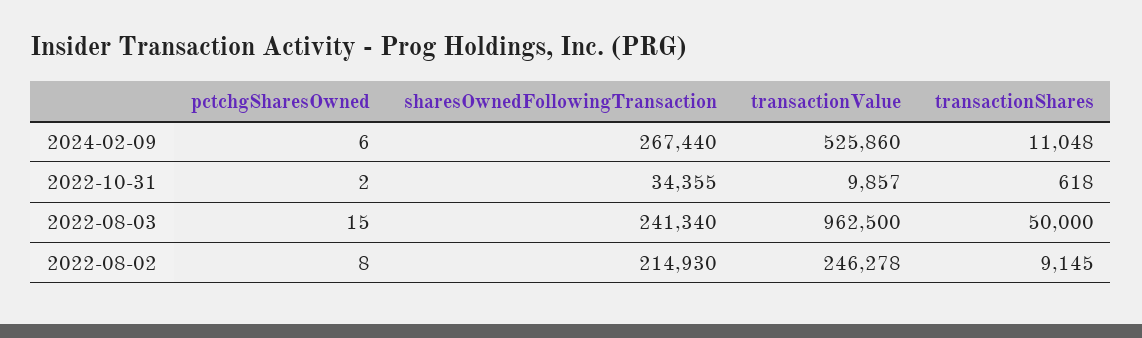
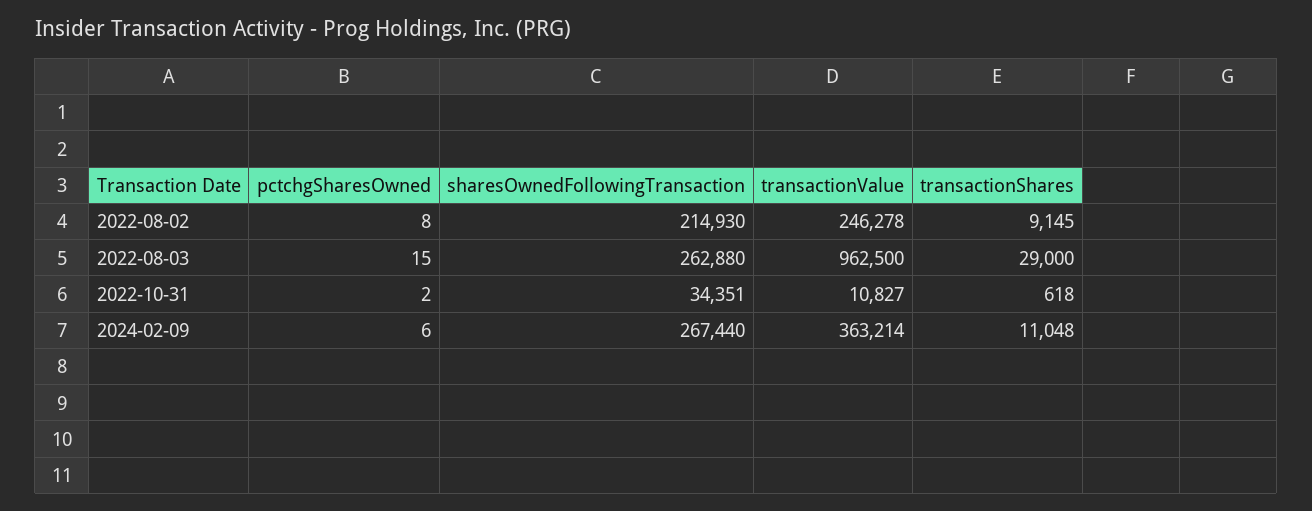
transactionValue, 2024-02-09: 525860 -> 363214
sharesOwnedFollowingTransaction, 2022-10-31: 34355 -> 34351
transactionValue, 2022-10-31: 9857 -> 10827
sharesOwnedFollowingTransaction, 2022-08-03: 241340 -> 262880
transactionShares, 2022-08-03: 50000 -> 29000

